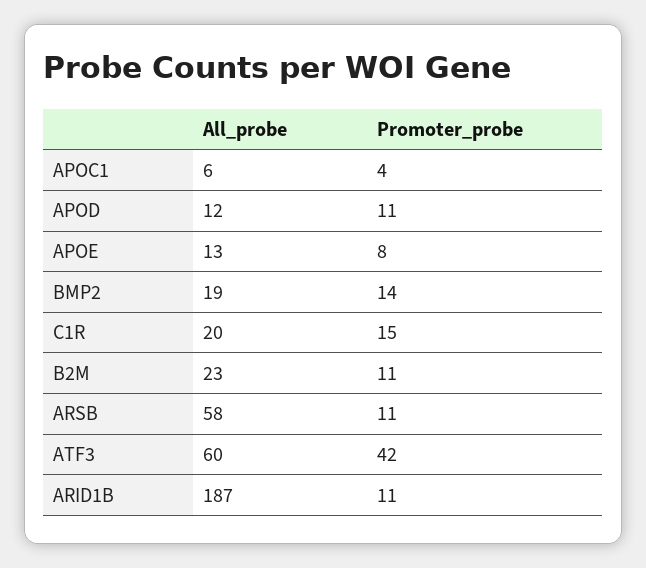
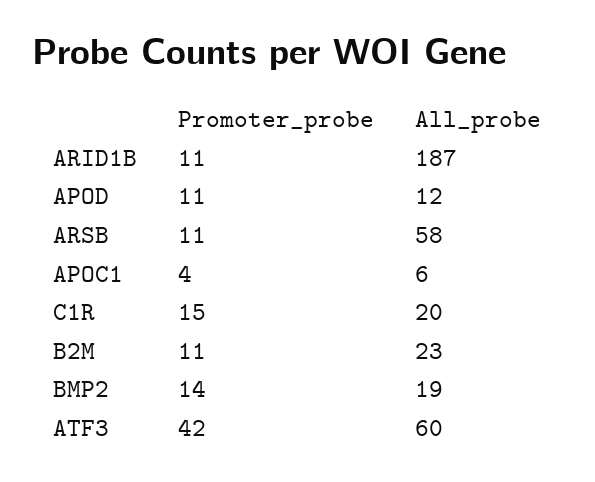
All_probe, APOE: 13 -> none
Promoter_probe, APOE: 8 -> none

